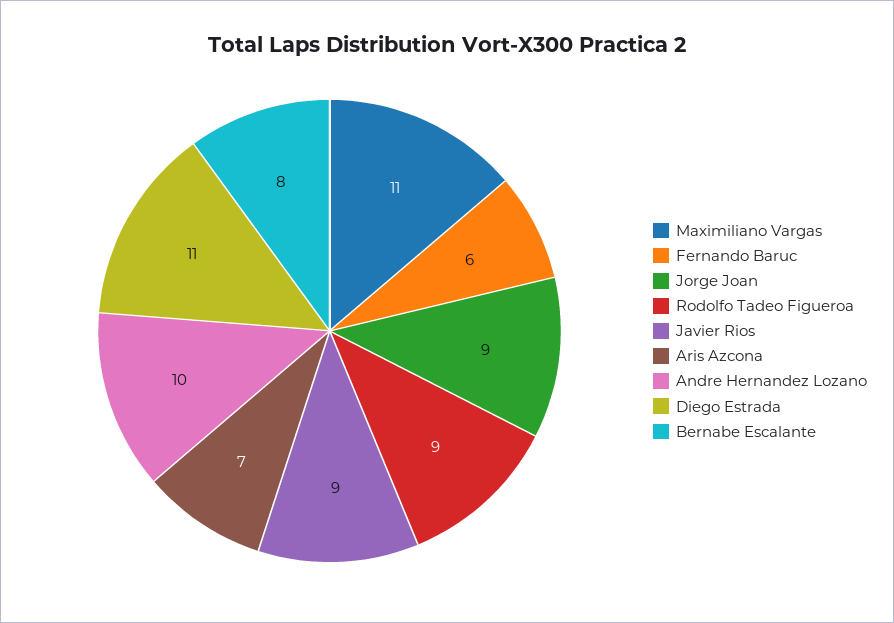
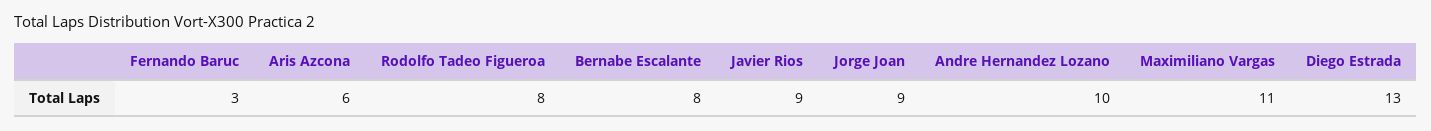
Fernando Baruc: 6 -> 3
Rodolfo Tadeo Figueroa: 9 -> 8
Aris Azcona: 7 -> 6
Diego Estrada: 11 -> 13

